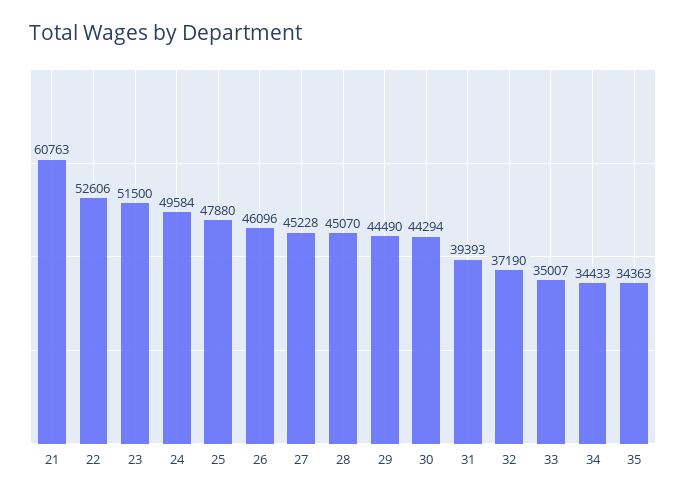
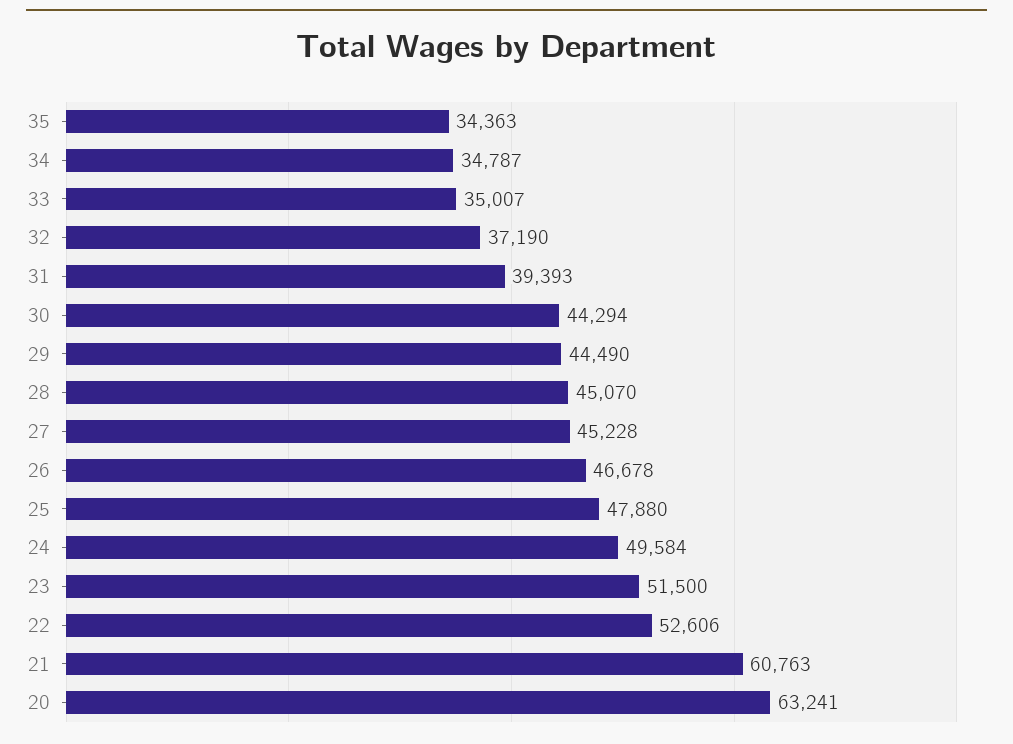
26: 46096 -> 46678
34: 34433 -> 34787
20: none -> 63241

